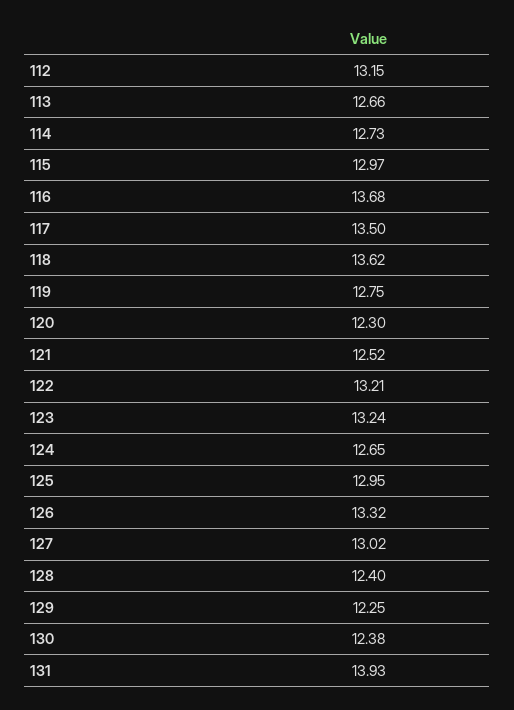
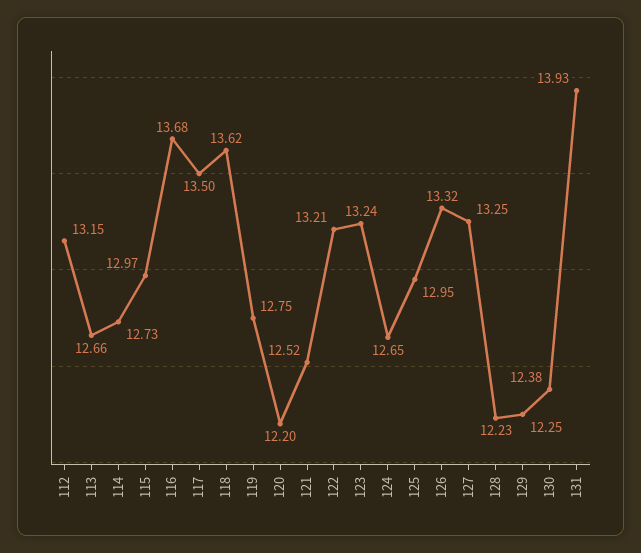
120: 12.3 -> 12.2
127: 13.02 -> 13.25
128: 12.4 -> 12.23

